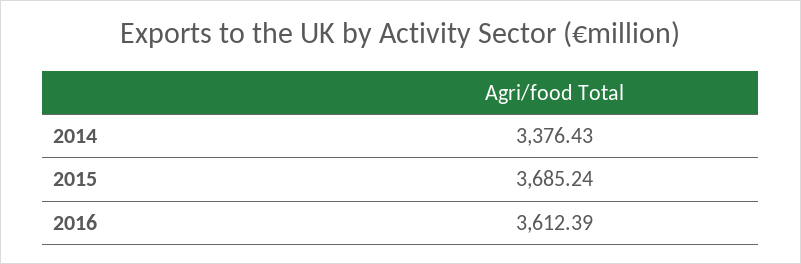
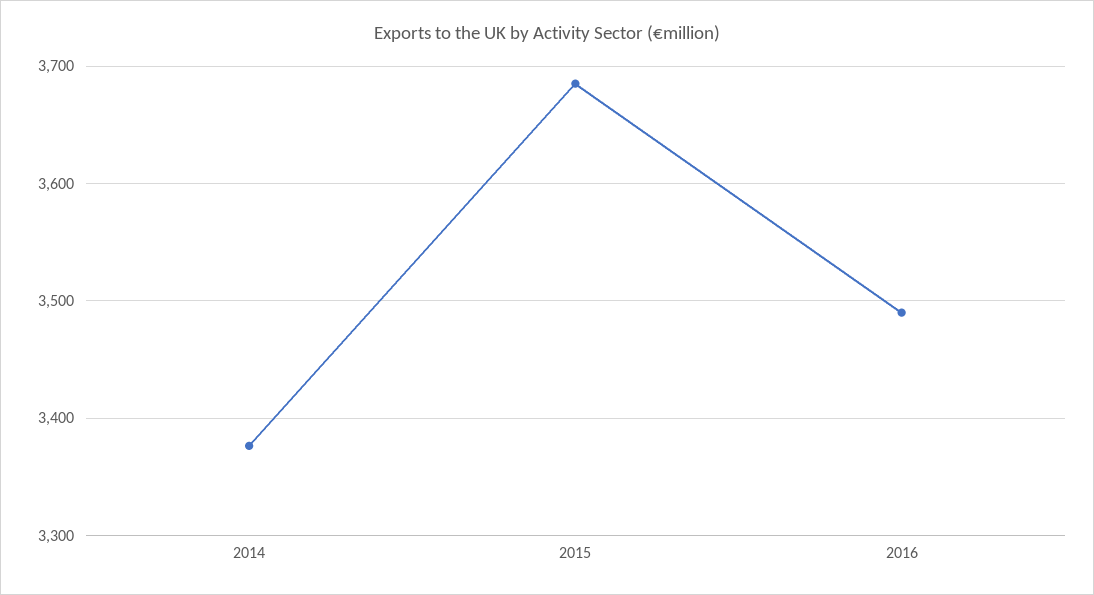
2016: 3612.39 -> 3490

